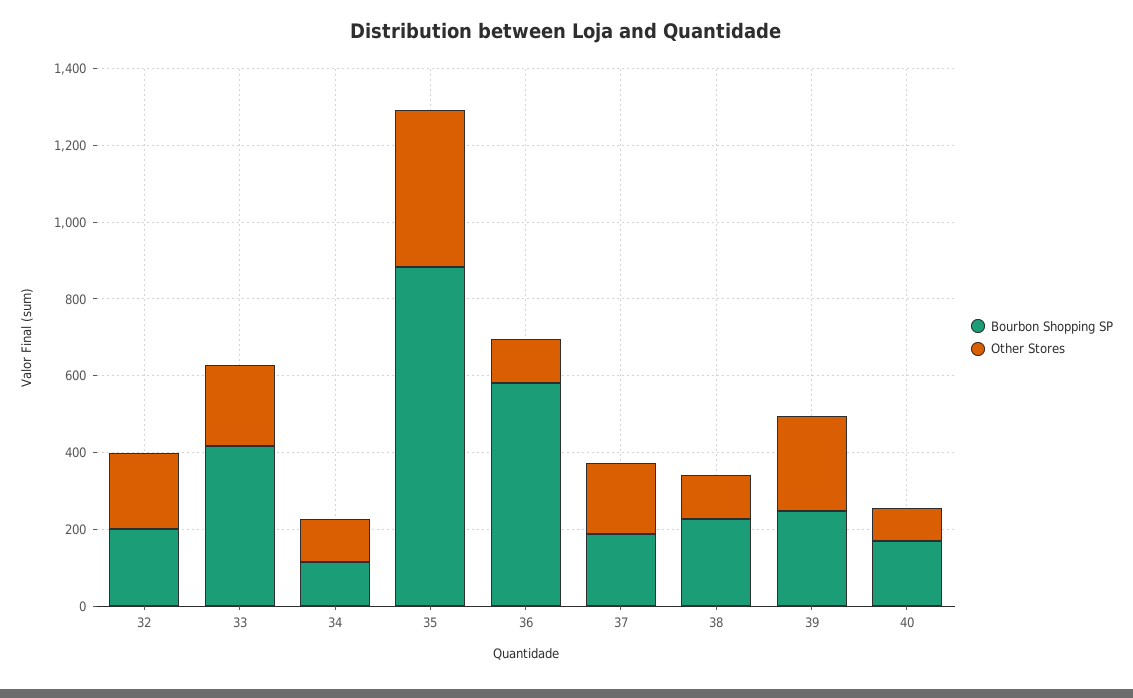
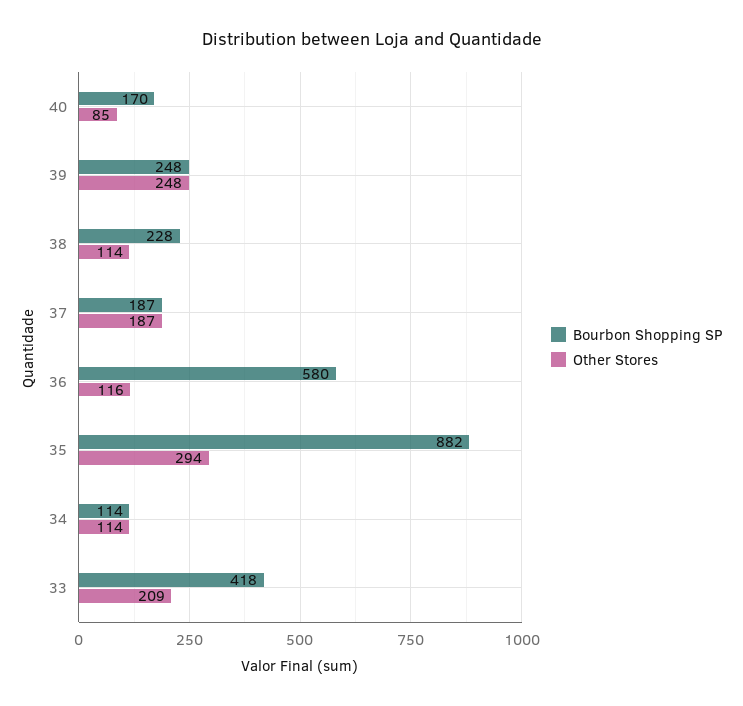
Bourbon Shopping SP, 32: 200 -> none
Other Stores, 32: 200 -> none
Other Stores, 35: 400 -> 294

